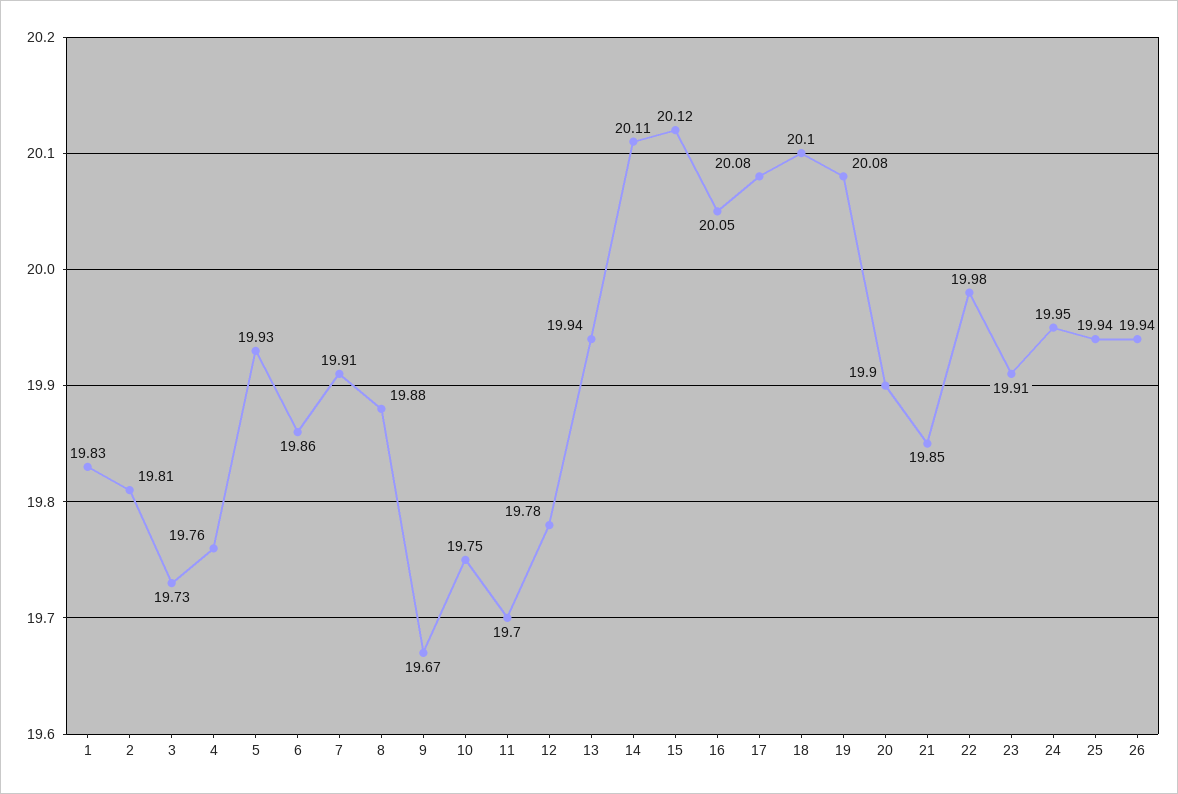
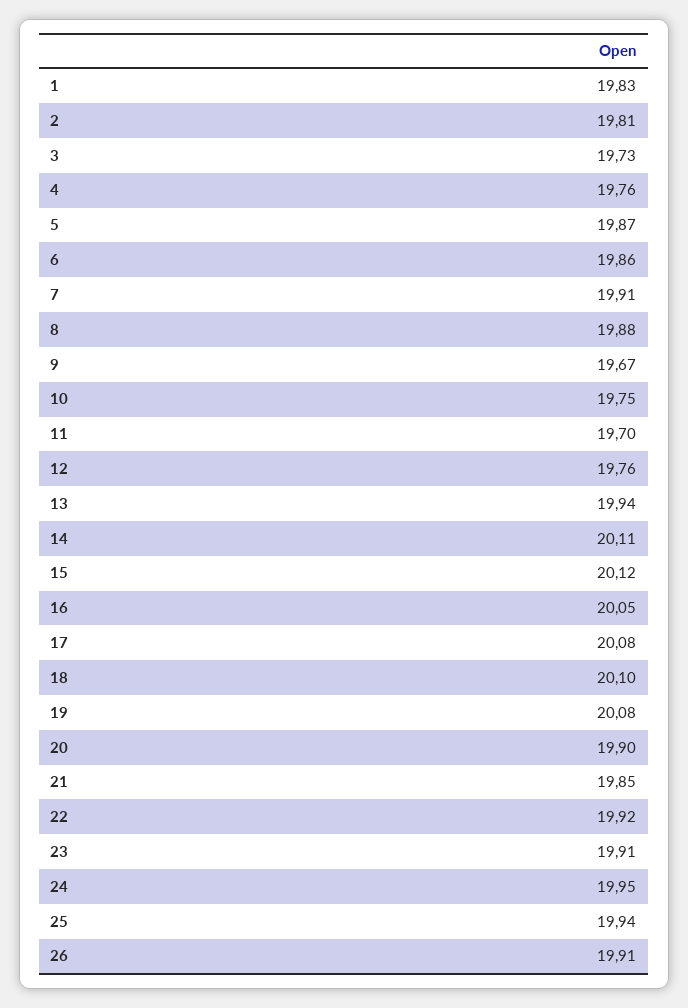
5: 19.93 -> 19.87
12: 19.78 -> 19.76
22: 19.98 -> 19.92
26: 19.94 -> 19.91

